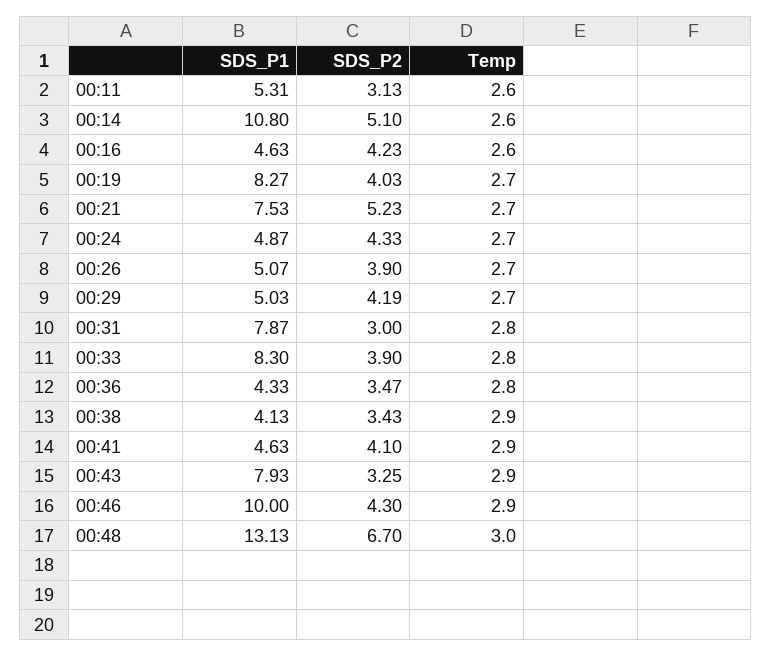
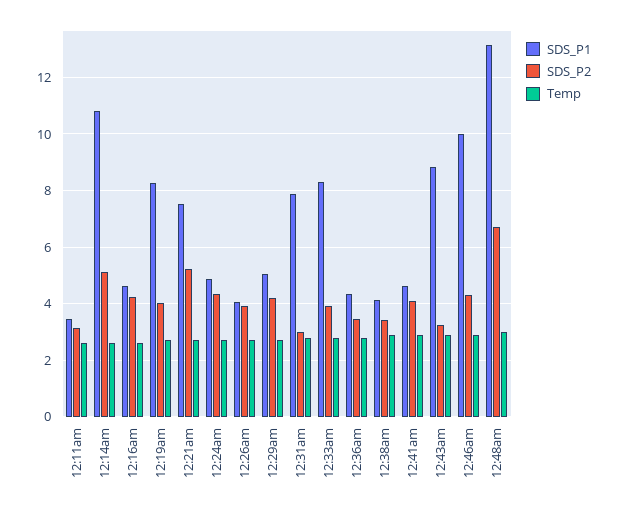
SDS_P1, 00:11: 5.31 -> 3.5
SDS_P1, 00:26: 5.07 -> 4
SDS_P1, 00:43: 7.93 -> 8.75

